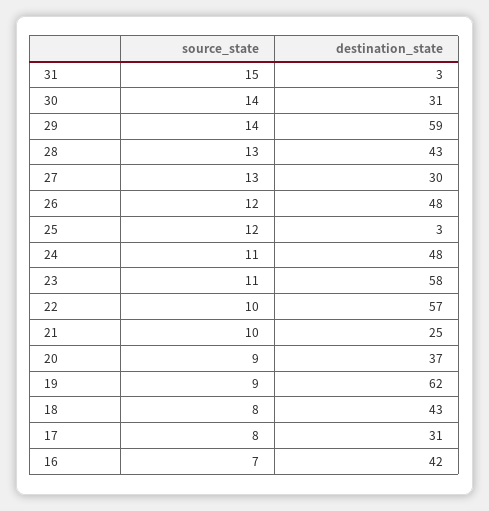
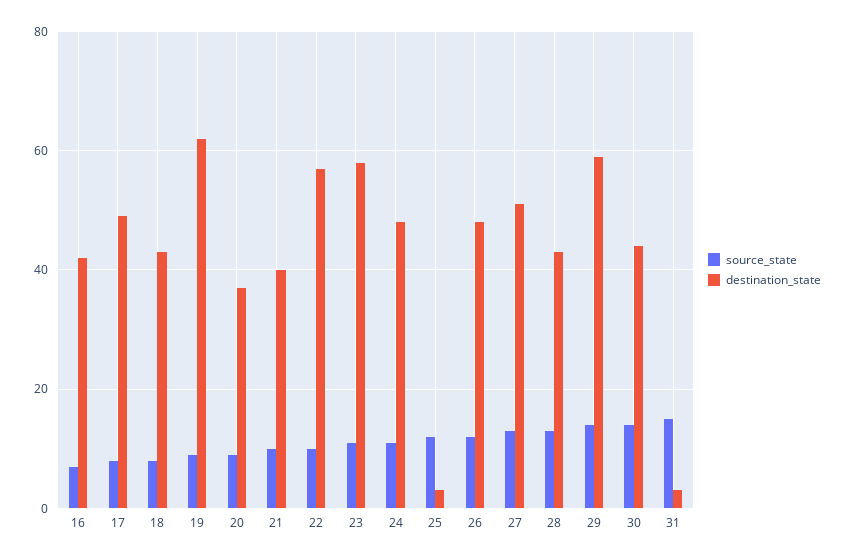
destination_state, 30: 31 -> 45
destination_state, 27: 30 -> 50
destination_state, 21: 25 -> 40
destination_state, 17: 31 -> 50

